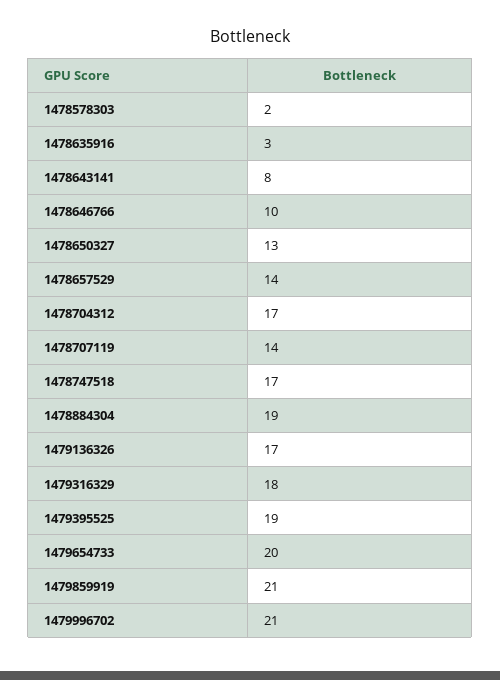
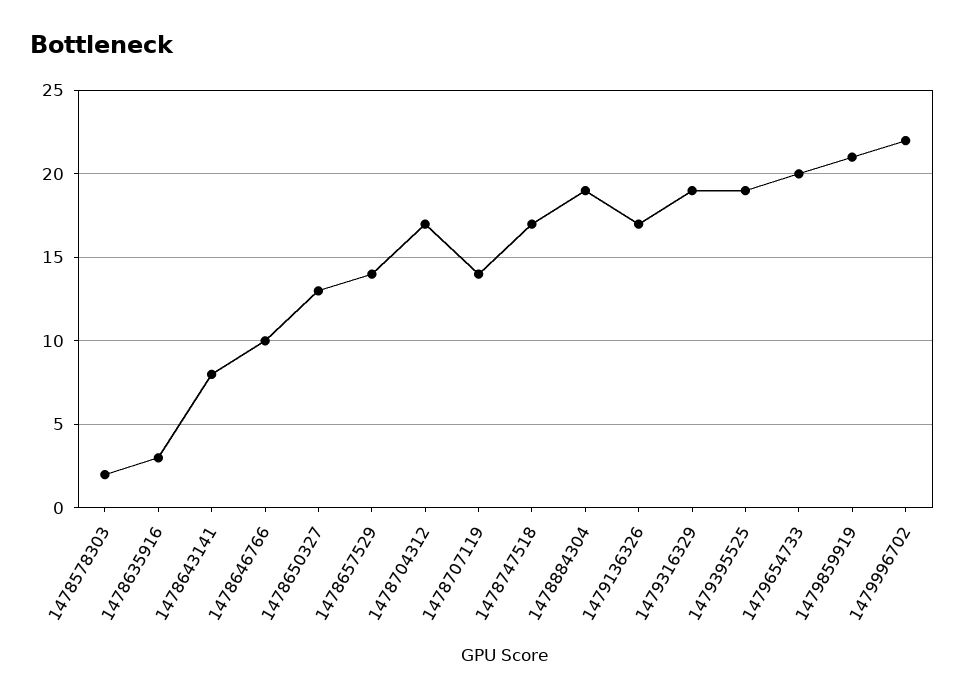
1479316329: 18 -> 19
1479996702: 21 -> 22

